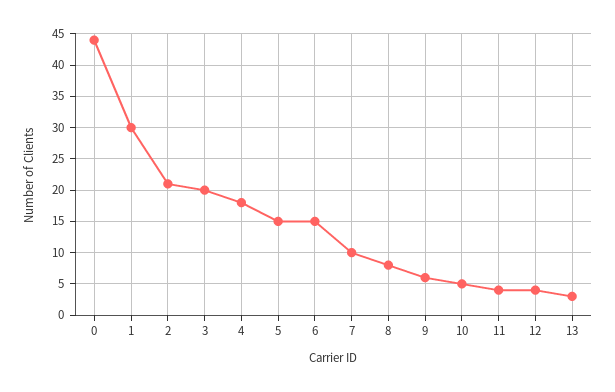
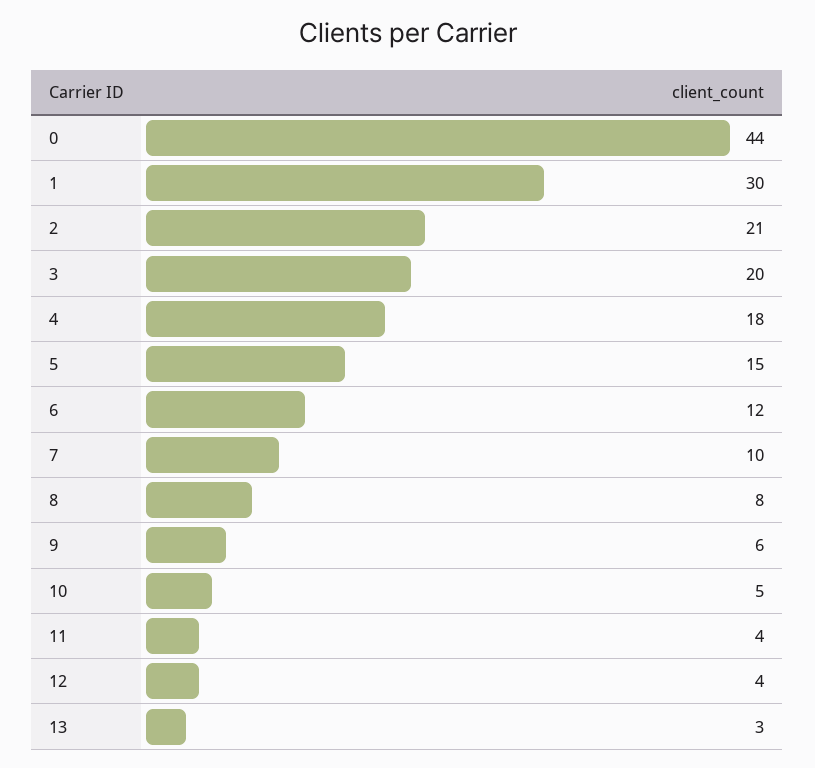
6: 15 -> 12

